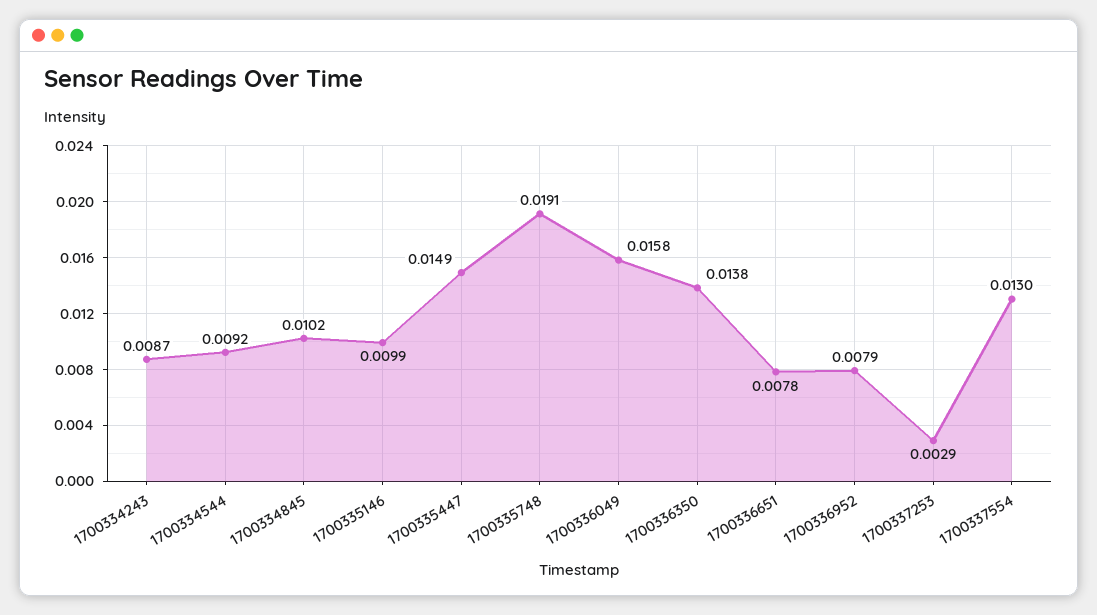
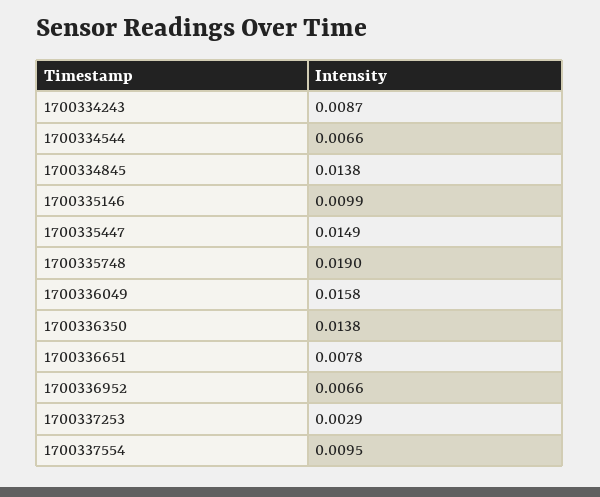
1700334544: 0.0092 -> 0.0066
1700334845: 0.0102 -> 0.0138
1700335748: 0.0191 -> 0.019
1700336952: 0.0079 -> 0.0066
1700337554: 0.013 -> 0.0095

